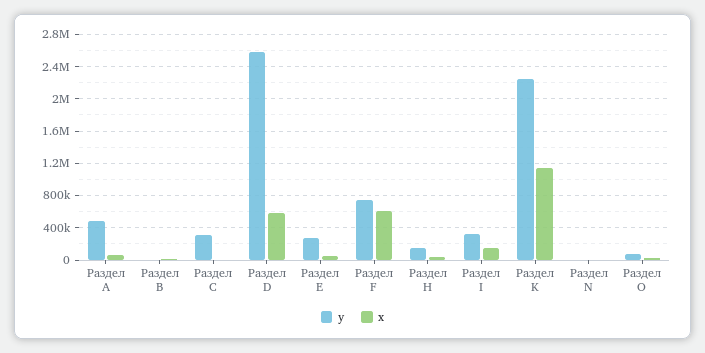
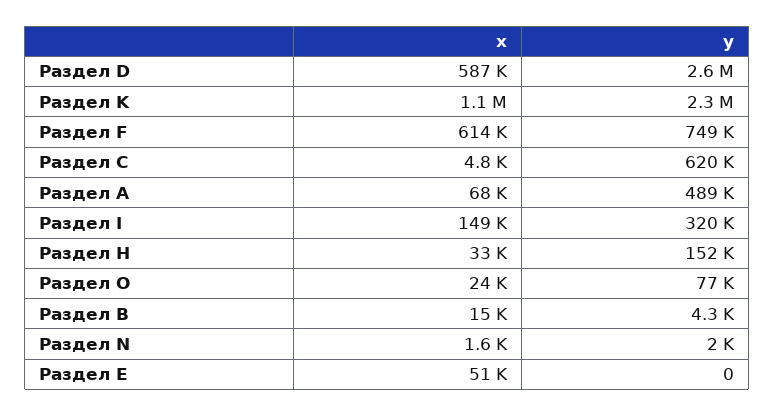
y, Раздел C: 300000 -> 620000
y, Раздел E: 300000 -> 0

